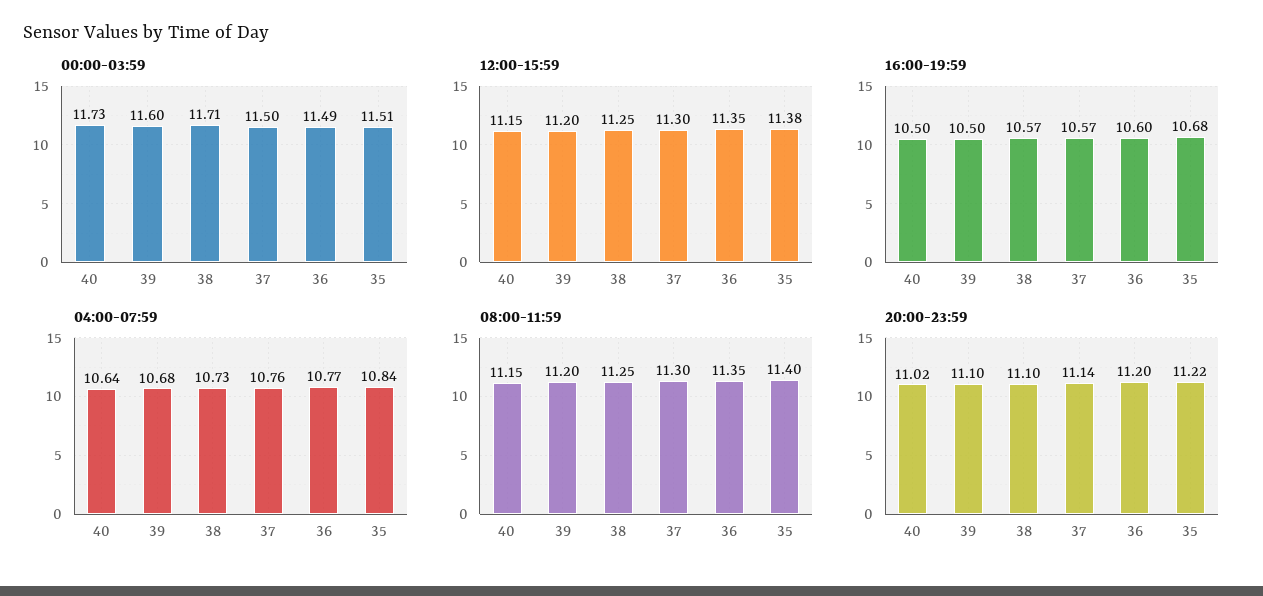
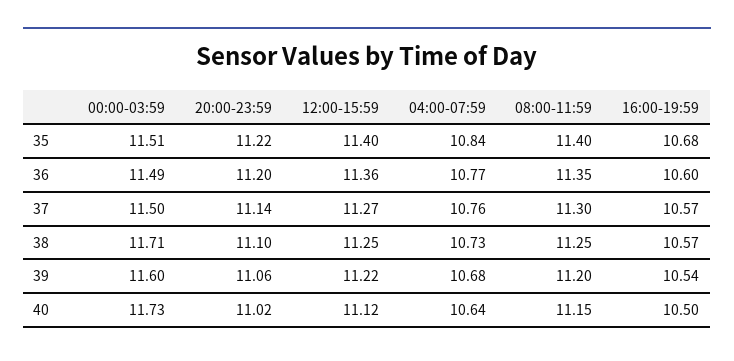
12:00-15:59, 40: 11.15 -> 11.12
12:00-15:59, 39: 11.2 -> 11.22
12:00-15:59, 37: 11.3 -> 11.27
12:00-15:59, 36: 11.35 -> 11.36
12:00-15:59, 35: 11.38 -> 11.4
16:00-19:59, 39: 10.5 -> 10.54
20:00-23:59, 39: 11.1 -> 11.06

